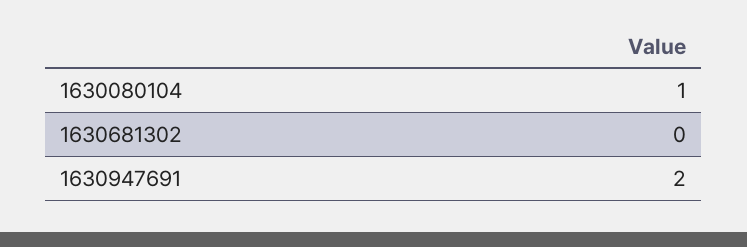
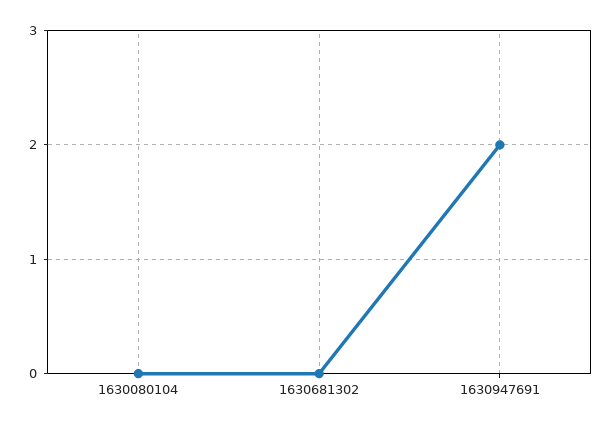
1630080104: 1 -> 0

